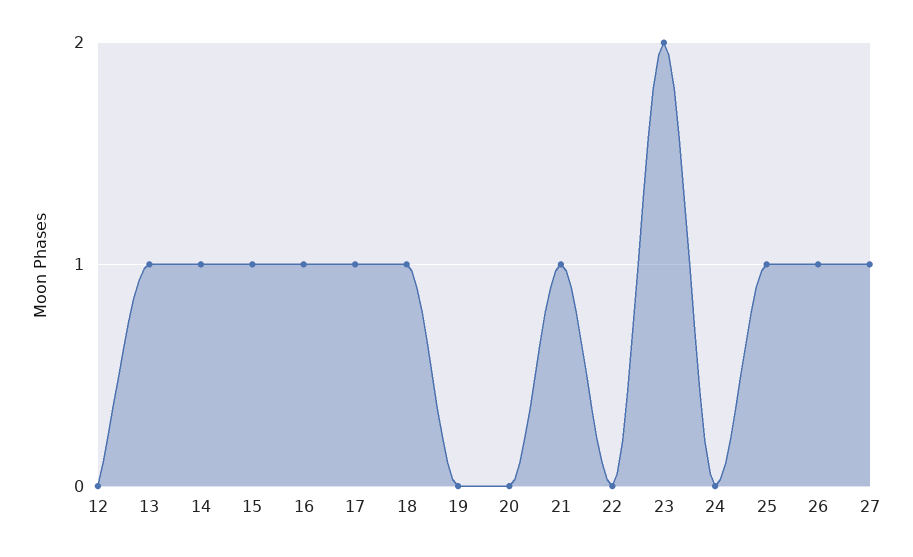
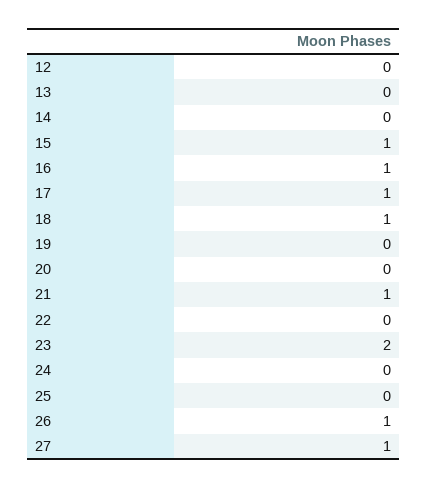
13: 1 -> 0
14: 1 -> 0
25: 1 -> 0

